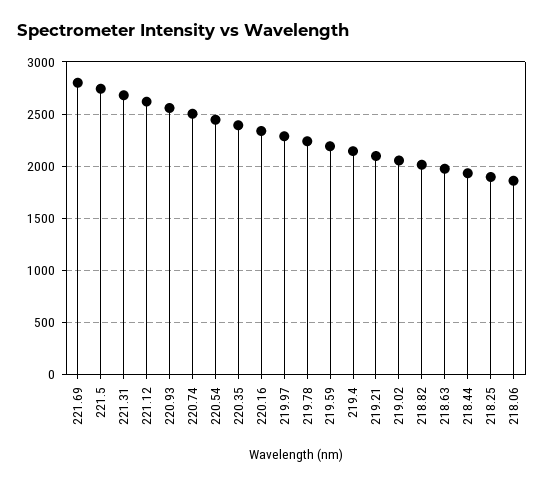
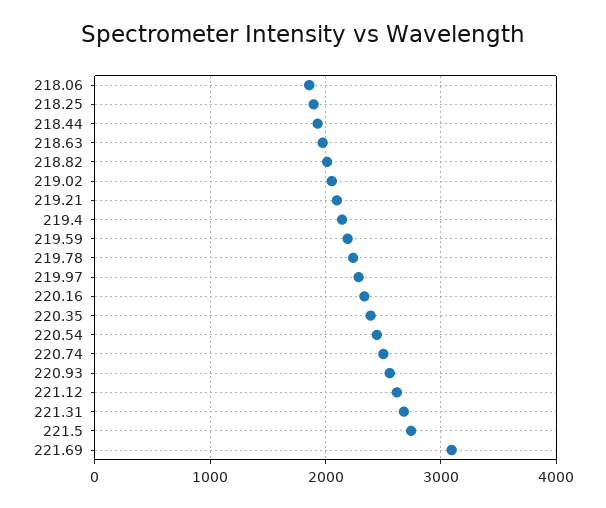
221.69: 2800 -> 3100

